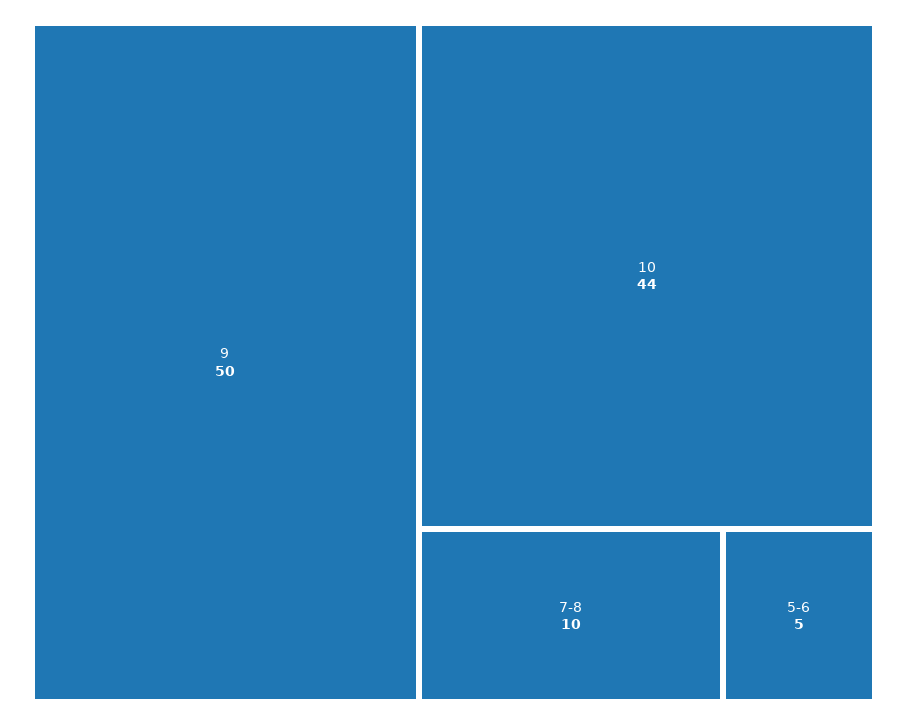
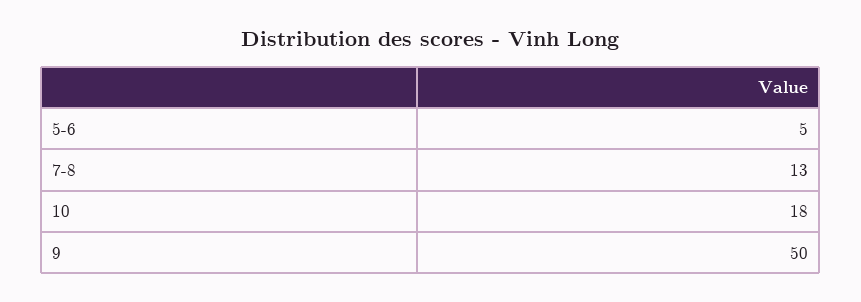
10: 44 -> 18
7-8: 10 -> 13

